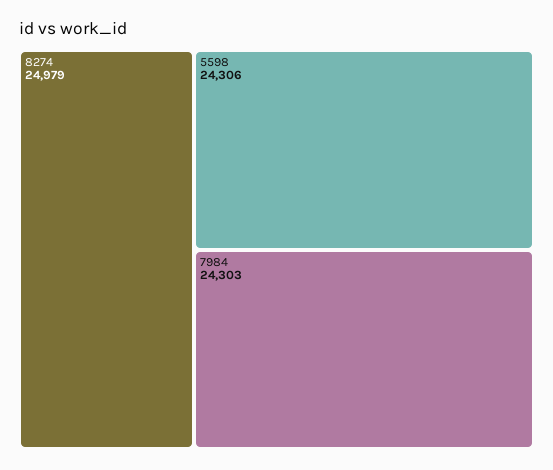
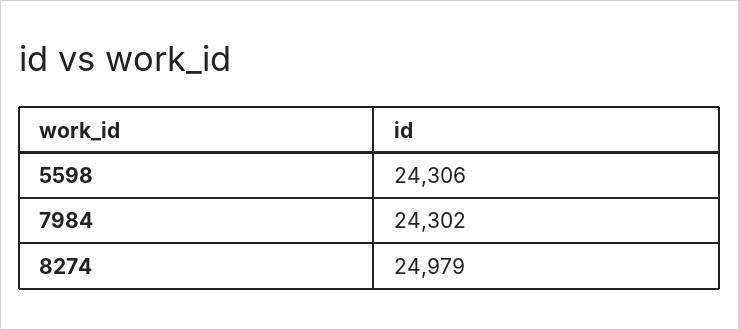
7984: 24303 -> 24302

